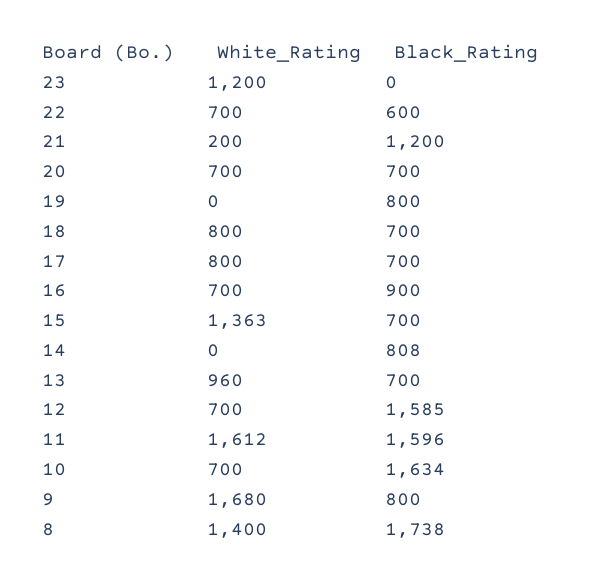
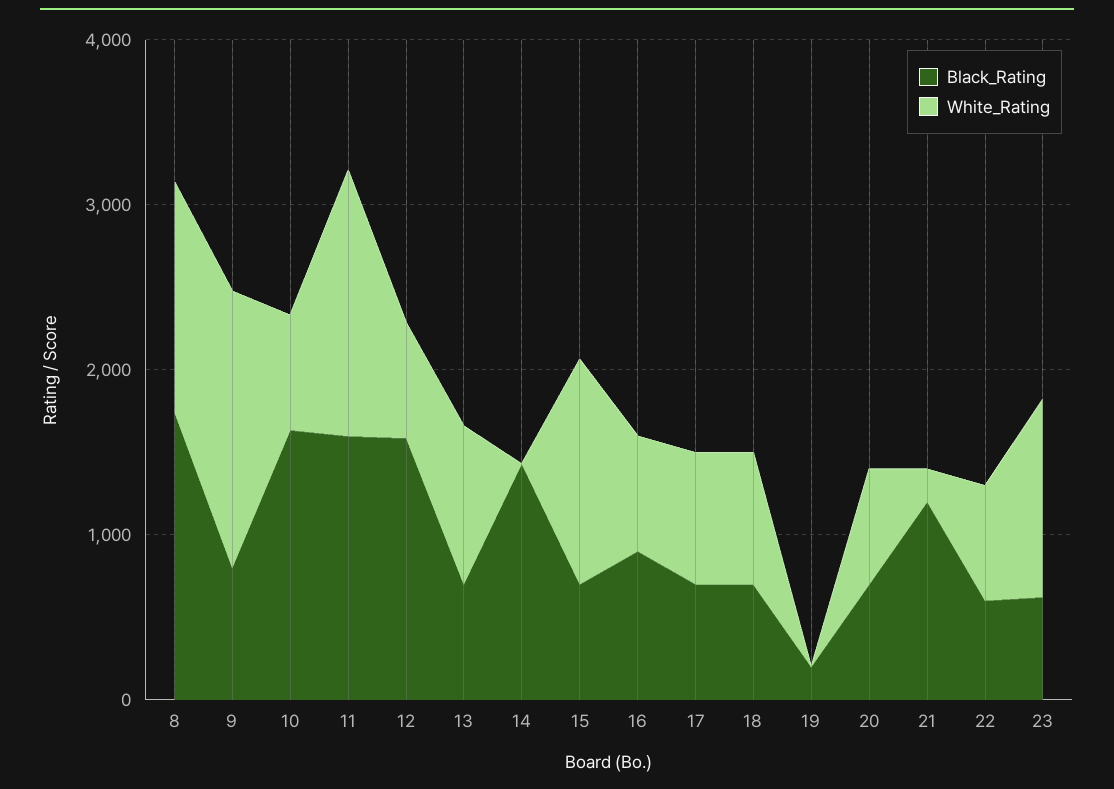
Black_Rating, 23: 0 -> 600
Black_Rating, 19: 800 -> 200
Black_Rating, 14: 808 -> 1400

